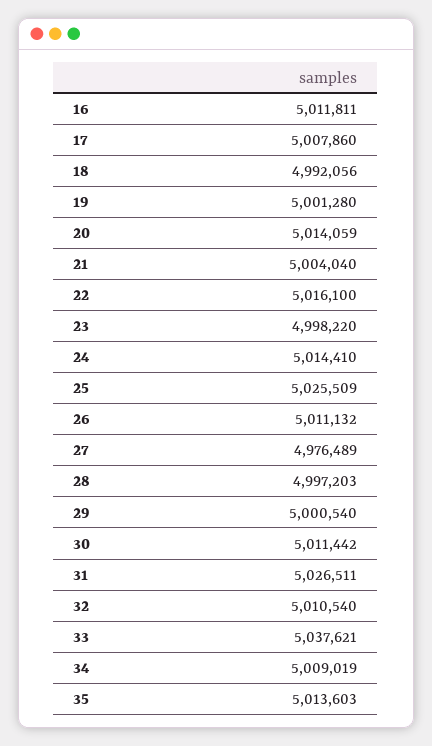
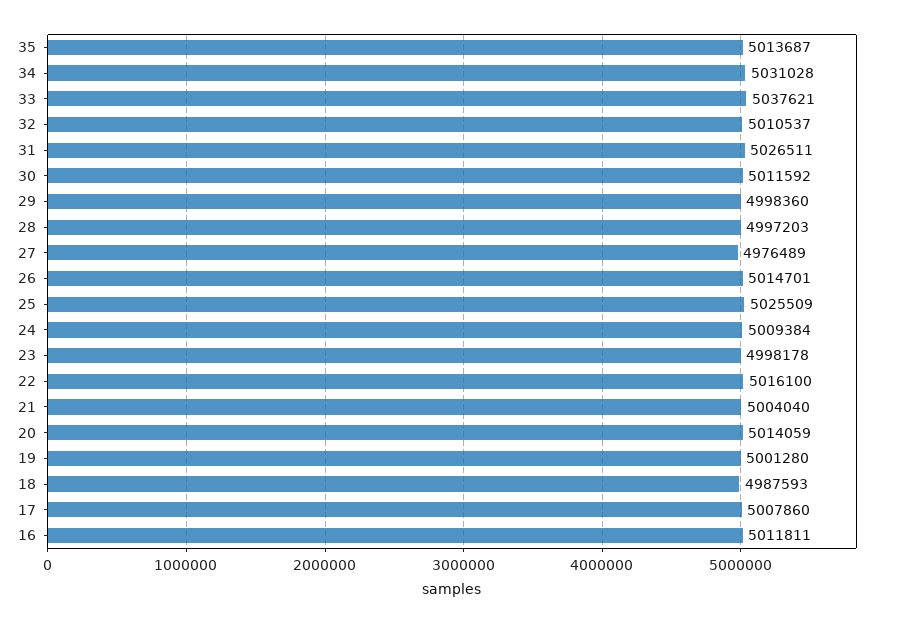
18: 4992056 -> 4987593
23: 4998220 -> 4998178
24: 5014410 -> 5009384
26: 5011132 -> 5014701
29: 5000540 -> 4998360
30: 5011442 -> 5011592
32: 5010540 -> 5010537
34: 5009019 -> 5031028
35: 5013603 -> 5013687

